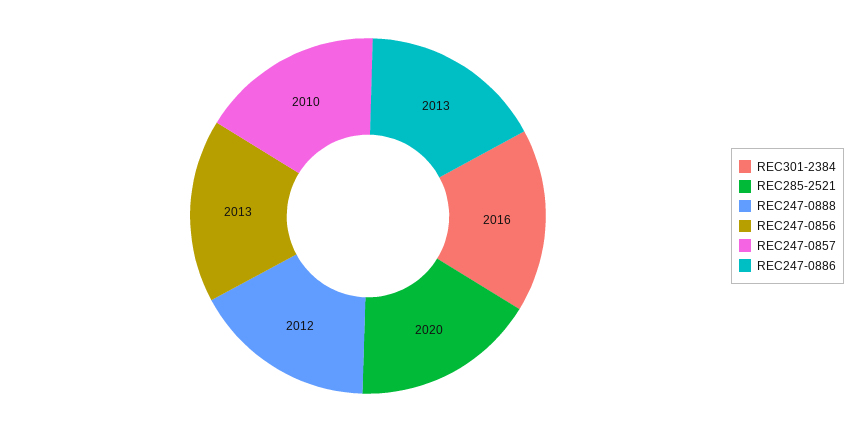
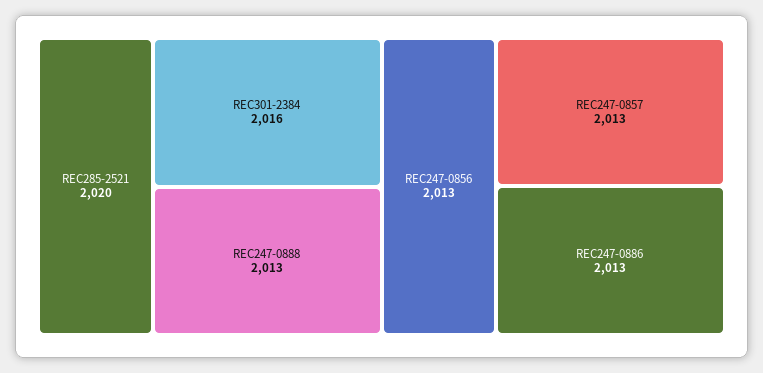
REC247-0888: 2012 -> 2013
REC247-0857: 2010 -> 2013

